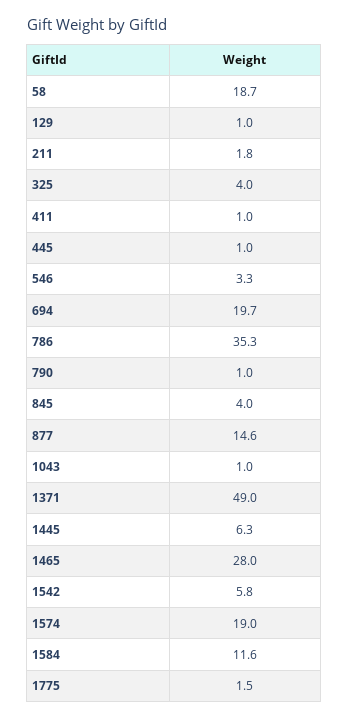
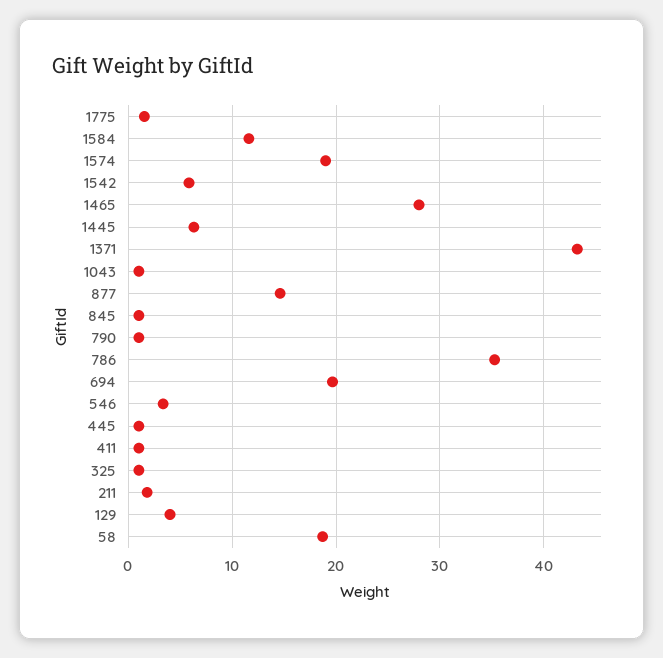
129: 1 -> 4
325: 4 -> 1
845: 4 -> 1
1371: 49 -> 43

